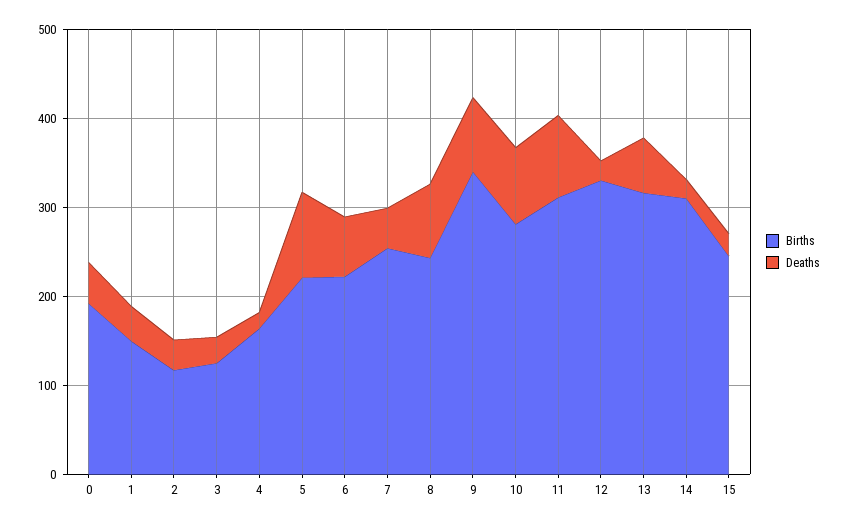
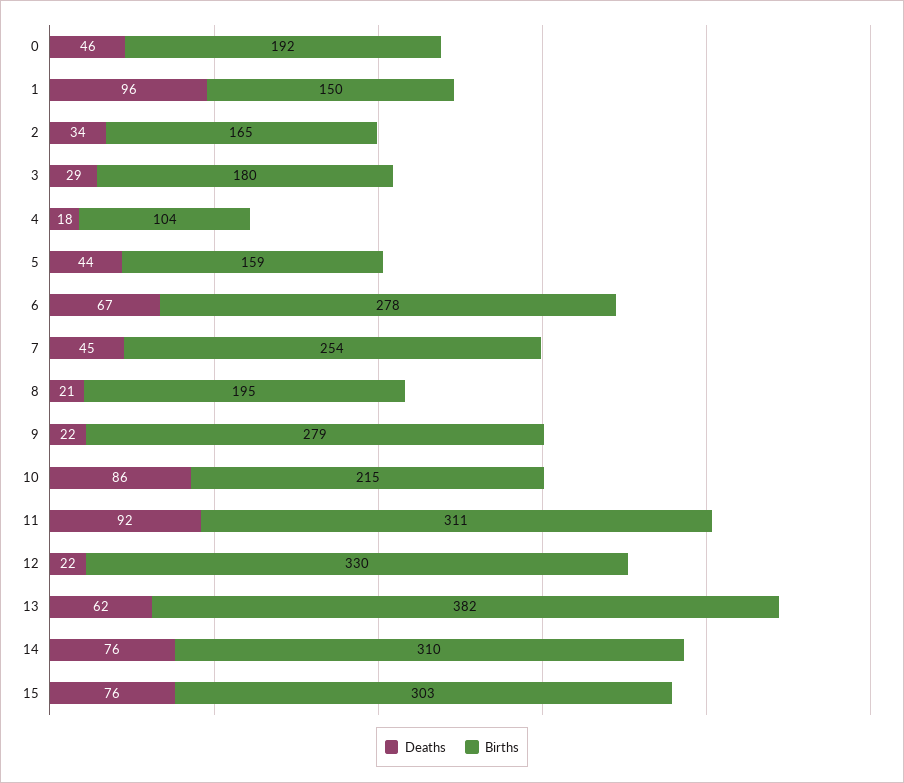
Deaths, 1: 40 -> 96
Births, 2: 120 -> 165
Births, 3: 120 -> 180
Births, 4: 160 -> 104
Births, 5: 220 -> 159
Deaths, 5: 100 -> 44
Births, 6: 220 -> 278
Births, 8: 240 -> 195
Deaths, 8: 80 -> 21
Births, 9: 340 -> 279
Deaths, 9: 80 -> 22
Births, 10: 280 -> 215
Births, 13: 320 -> 382
Deaths, 14: 20 -> 76
Births, 15: 240 -> 303
Deaths, 15: 20 -> 76

